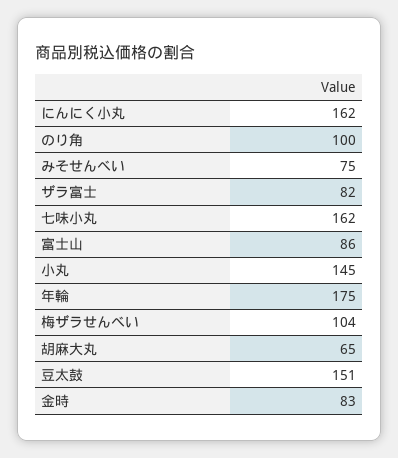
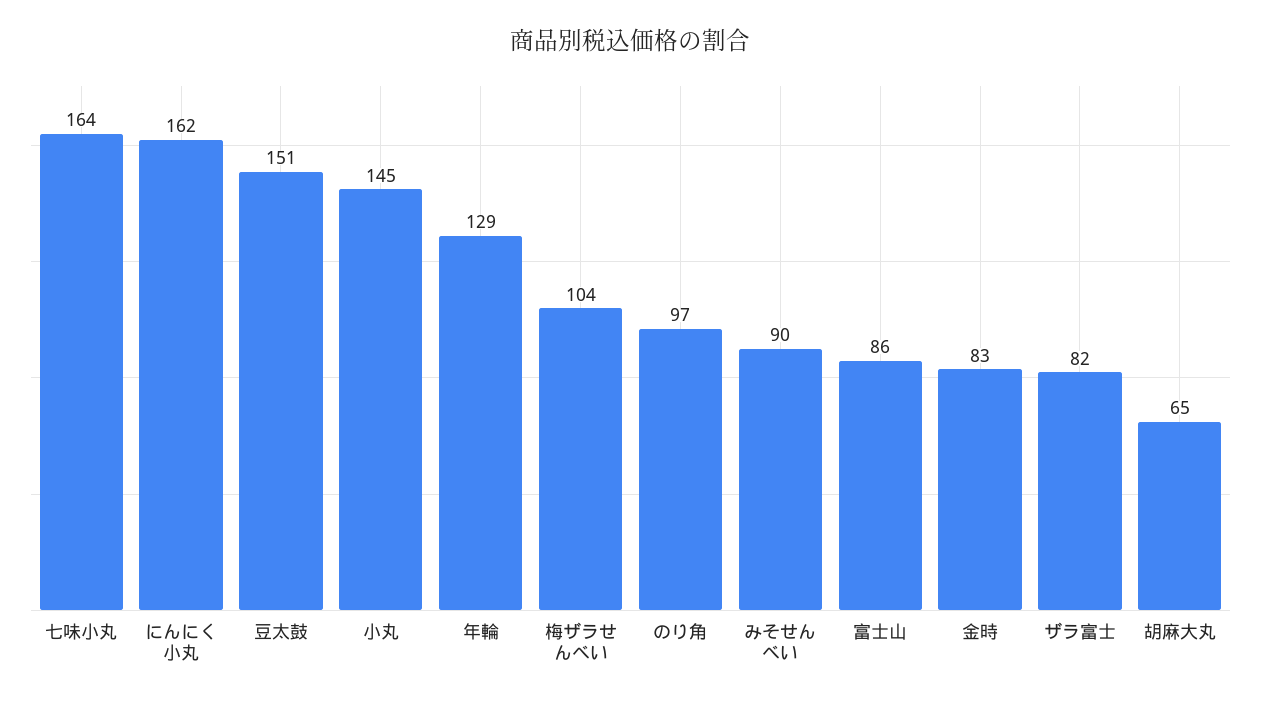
のり角: 100 -> 97
みそせんべい: 75 -> 90
七味小丸: 162 -> 164
年輪: 175 -> 129

